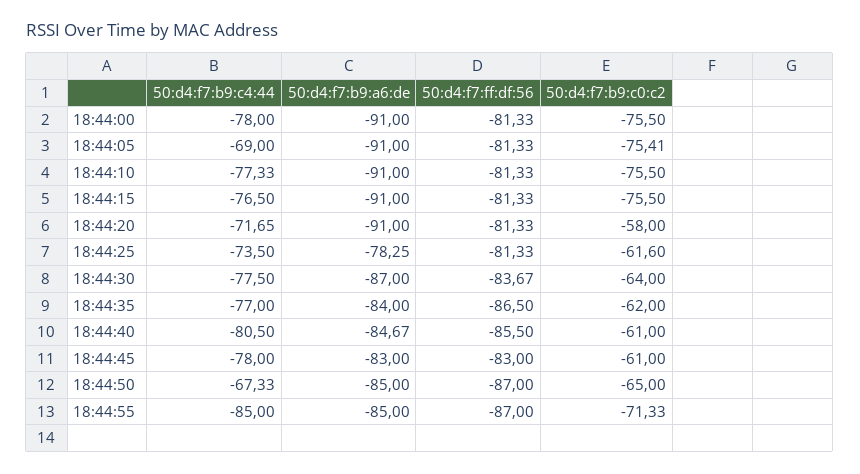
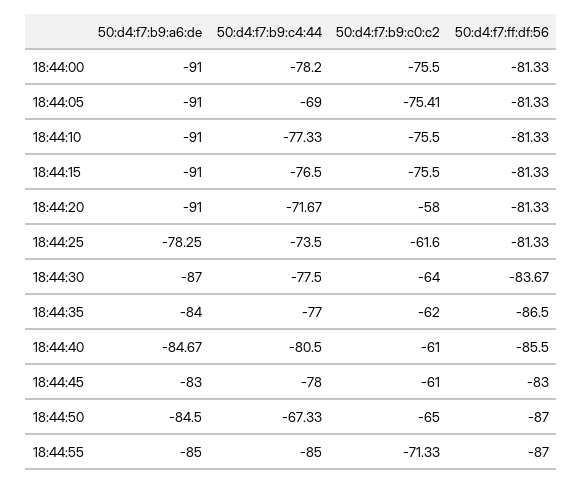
50:d4:f7:b9:c4:44, 18:44:00: -78 -> -78.2
50:d4:f7:b9:c4:44, 18:44:20: -71.65 -> -71.67
50:d4:f7:b9:a6:de, 18:44:50: -85 -> -84.5

